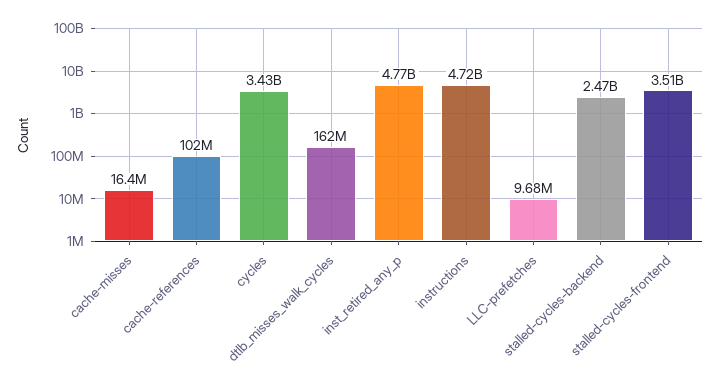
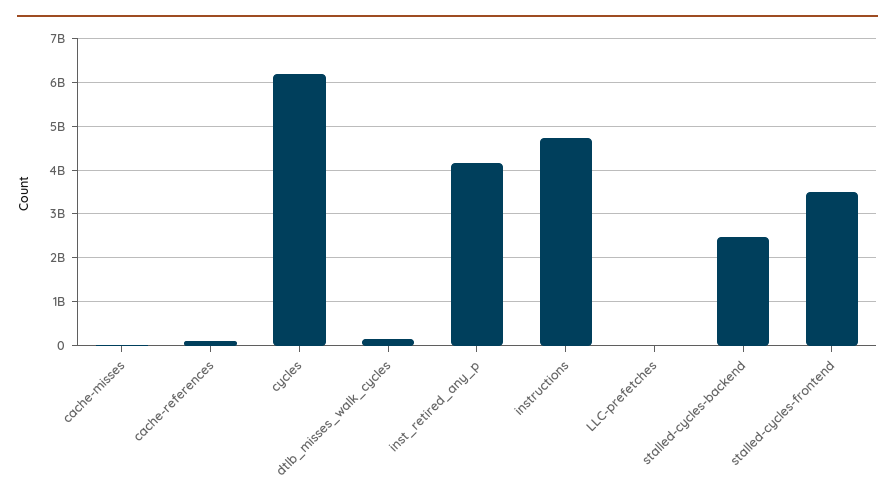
cycles: 3430000000 -> 6200000000
inst_retired_any_p: 4770000000 -> 4200000000

